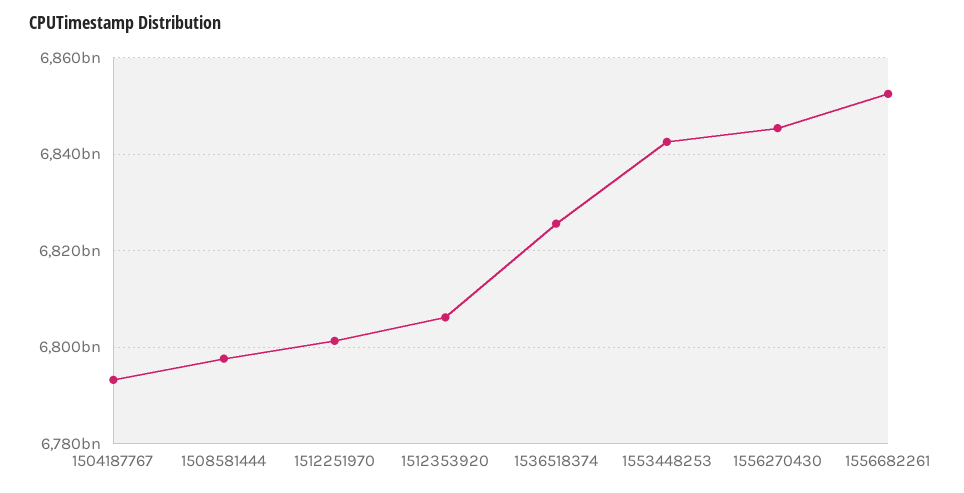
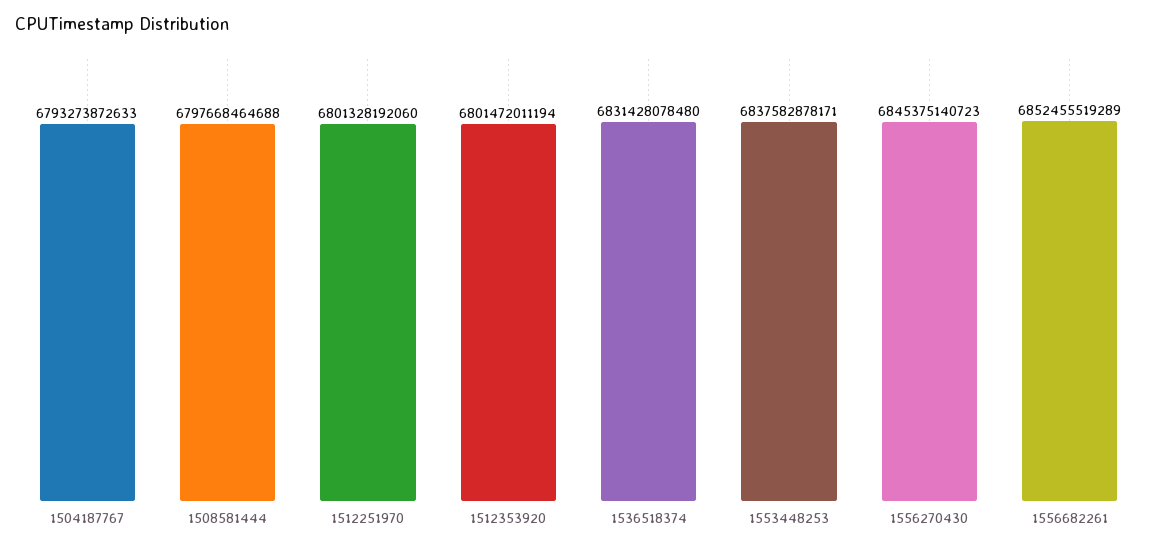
1512353920: 6806000000000 -> 6801472011194
1536518374: 6826000000000 -> 6831428078480
1553448253: 6842000000000 -> 6837582878171

